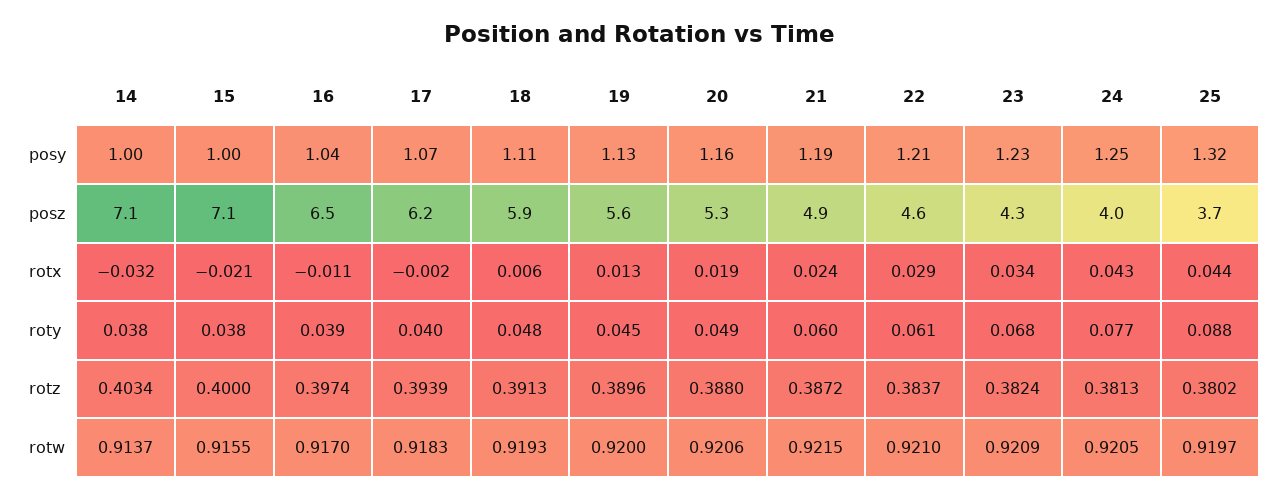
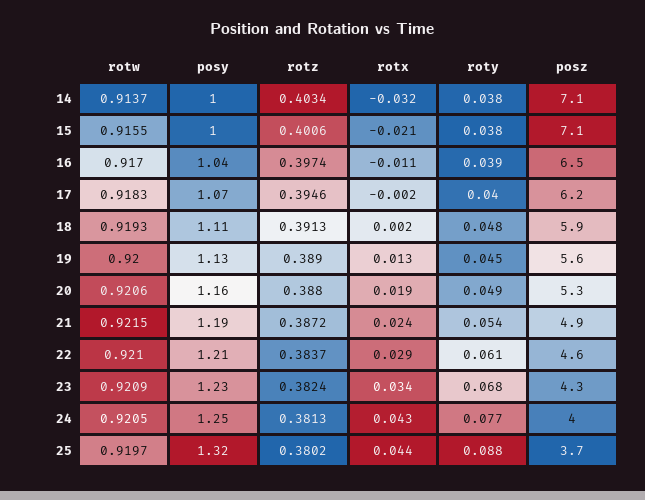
18, rotx: 0.006 -> 0.002
21, roty: 0.06 -> 0.054
15, rotz: 0.4 -> 0.4006
17, rotz: 0.3939 -> 0.3946
19, rotz: 0.3896 -> 0.389

